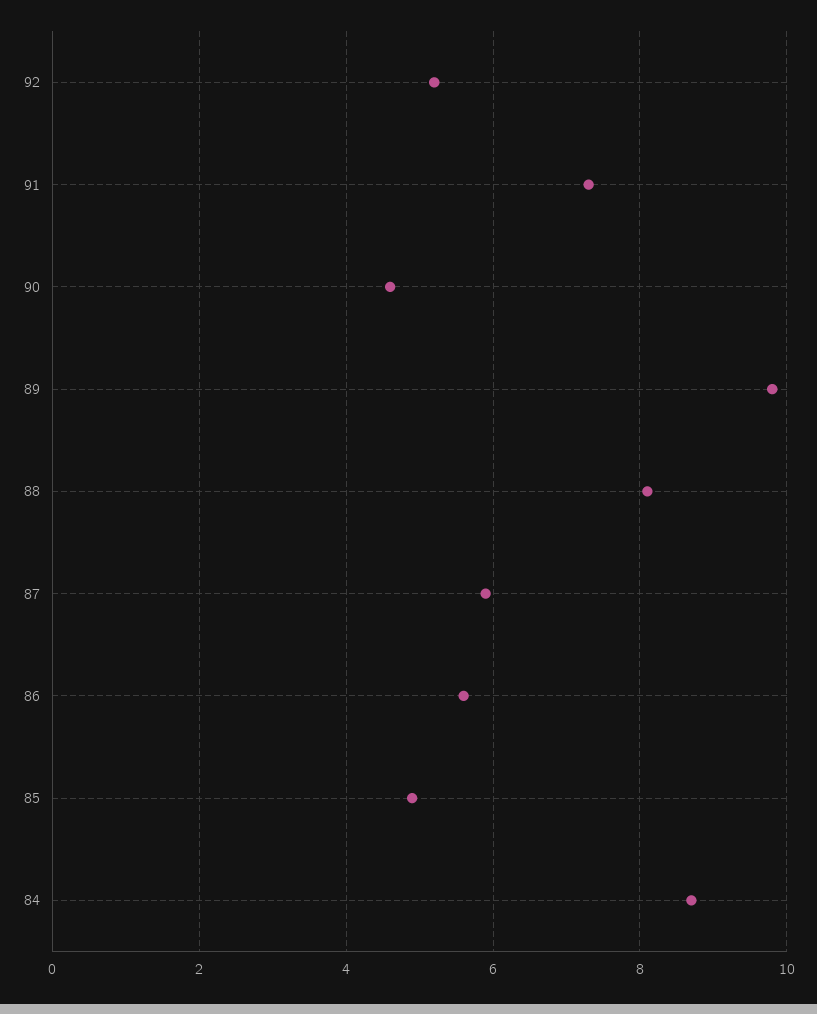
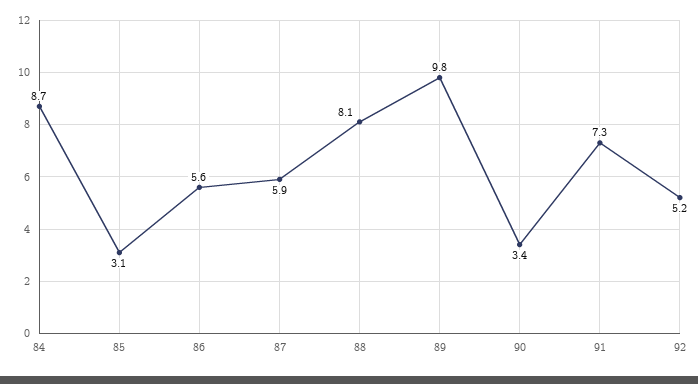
90: 4.5 -> 3.4
85: 5 -> 3.1

